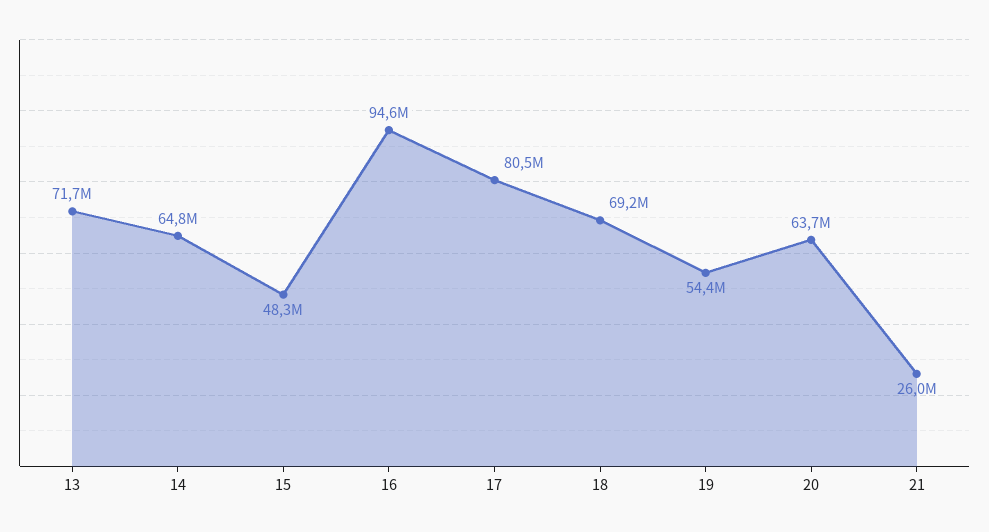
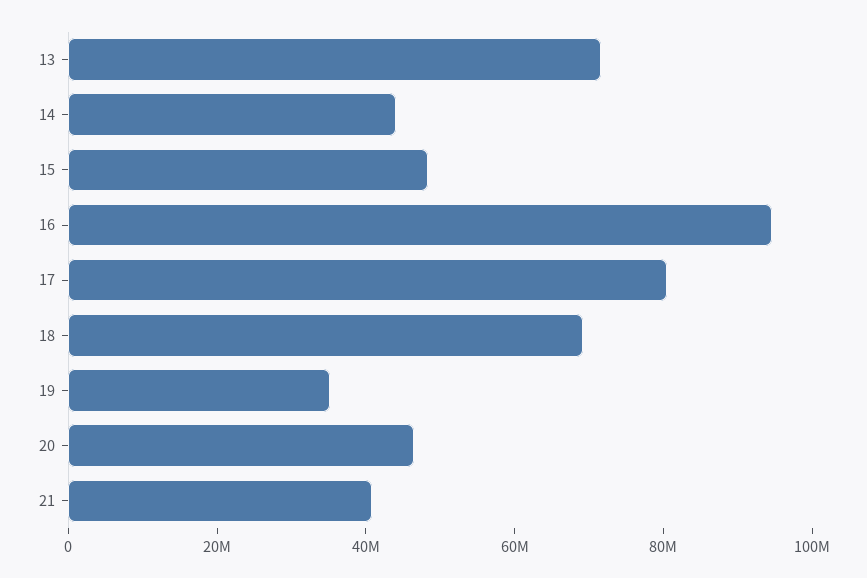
14: 64800000 -> 45000000
19: 54400000 -> 35000000
20: 63700000 -> 45000000
21: 26000000 -> 40000000

